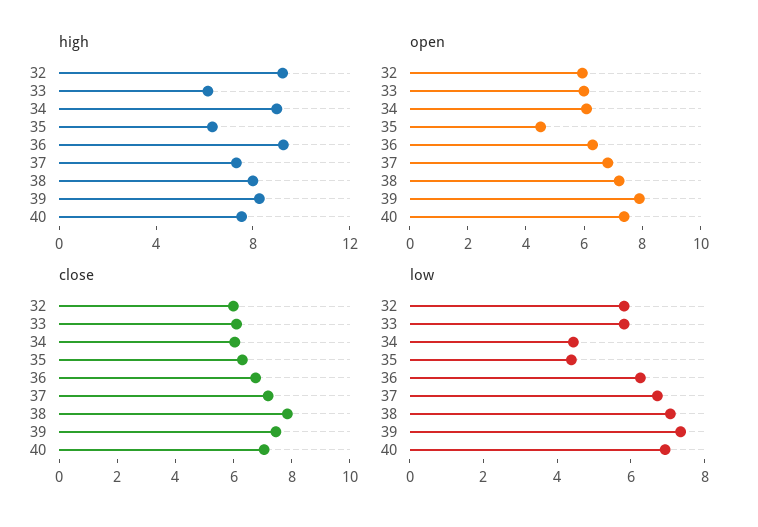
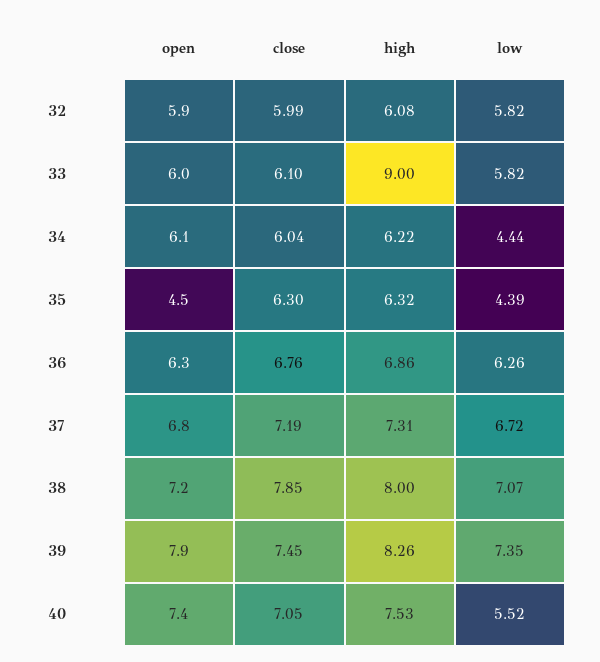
high, 32: 9 -> 6.08
high, 33: 6 -> 9
high, 34: 9 -> 6.22
high, 36: 9 -> 6.86
low, 40: 7 -> 5.52

